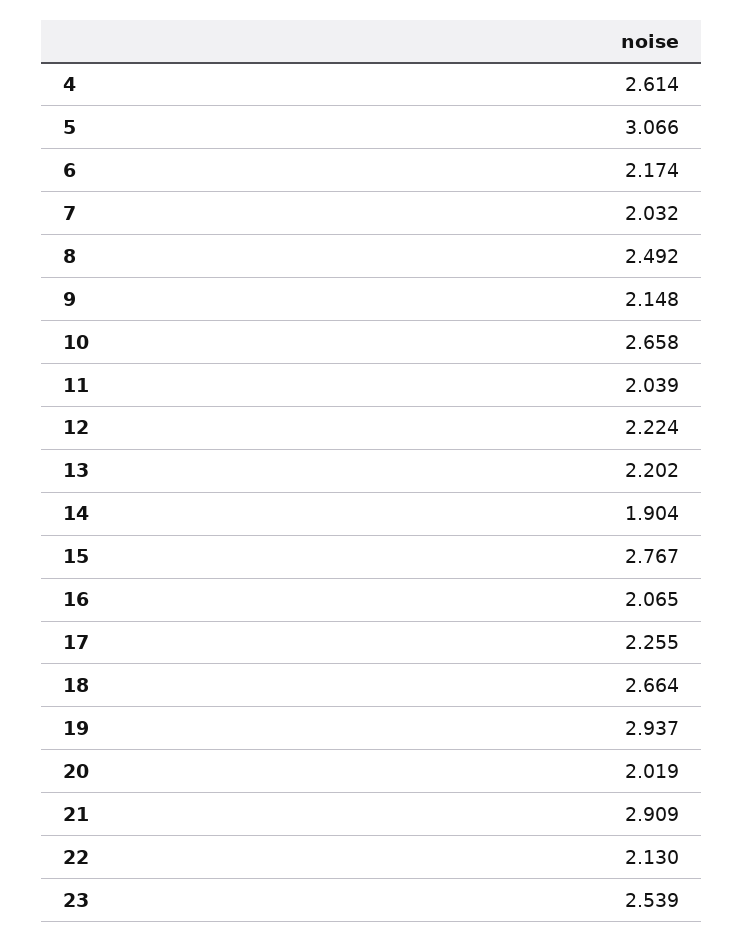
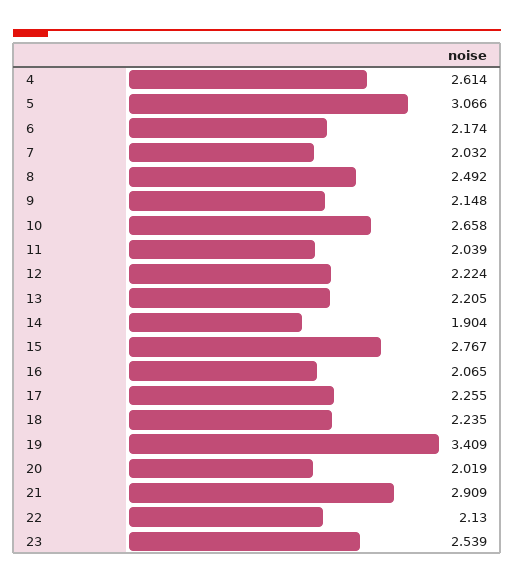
13: 2.202 -> 2.205
18: 2.664 -> 2.235
19: 2.937 -> 3.409

